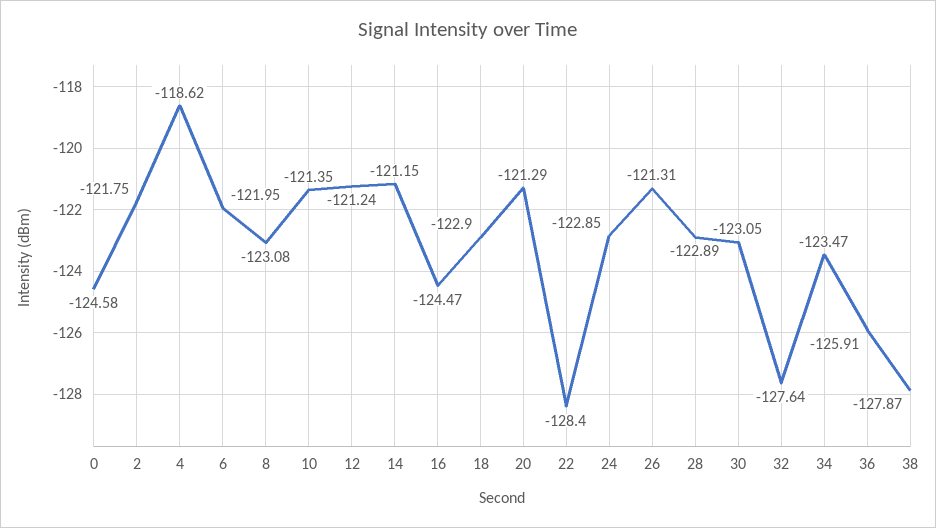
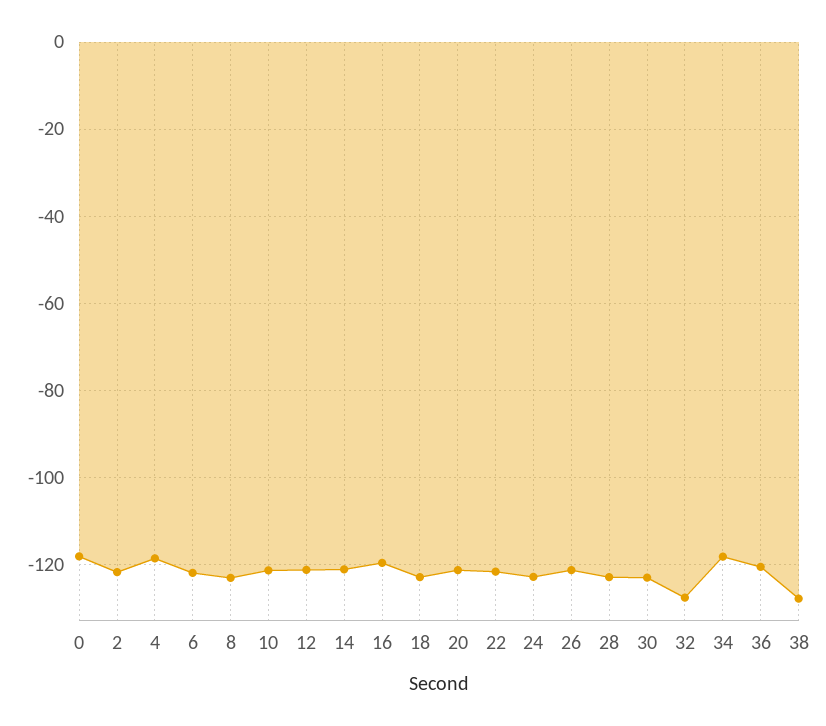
0: -124.58 -> -118
16: -124.47 -> -120
22: -128.4 -> -122
34: -123.47 -> -118
36: -125.91 -> -120

